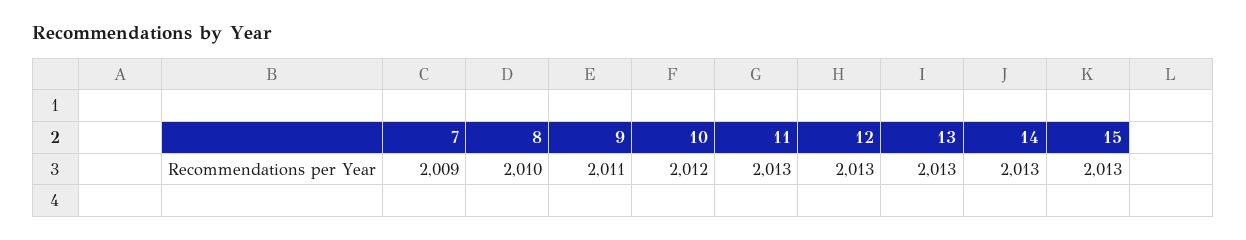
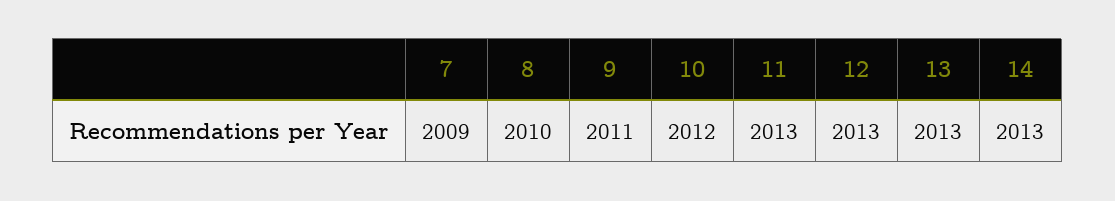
15: 2013 -> none

